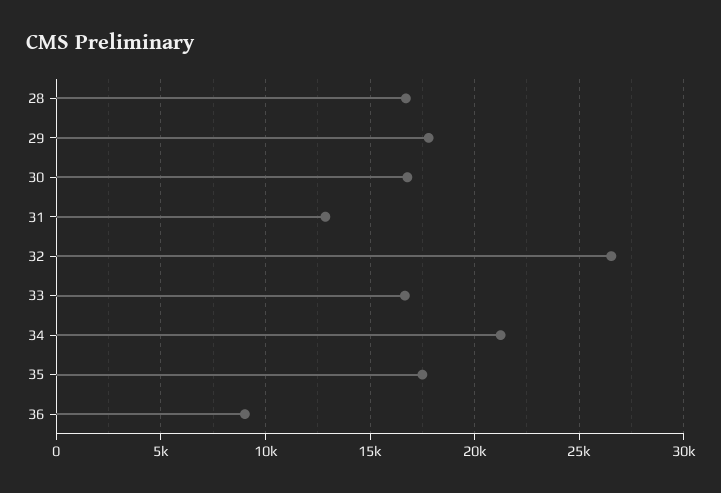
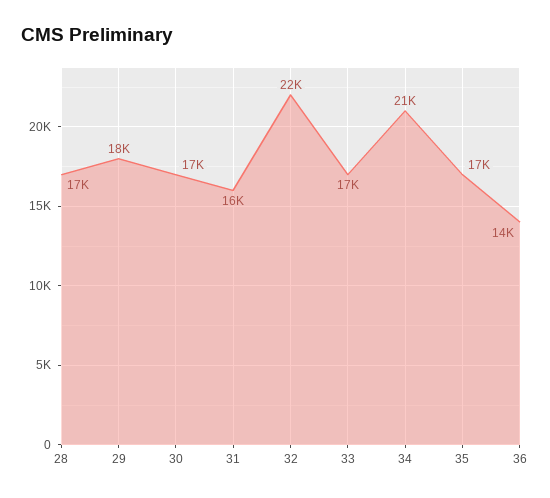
31: 13000 -> 16000
32: 26500 -> 22000
36: 9000 -> 14000

